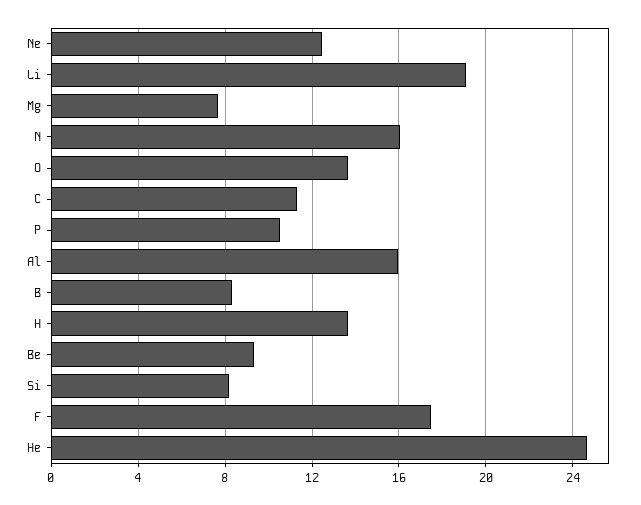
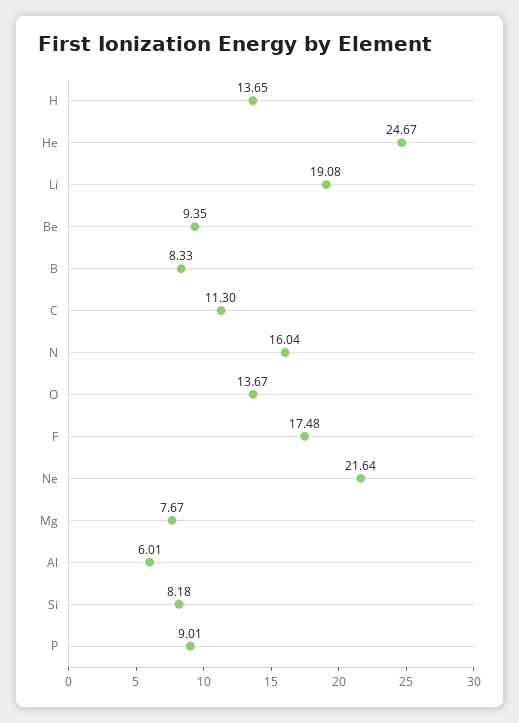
Ne: 12.5 -> 21.64
P: 10.5 -> 9.01
Al: 16 -> 6.01

